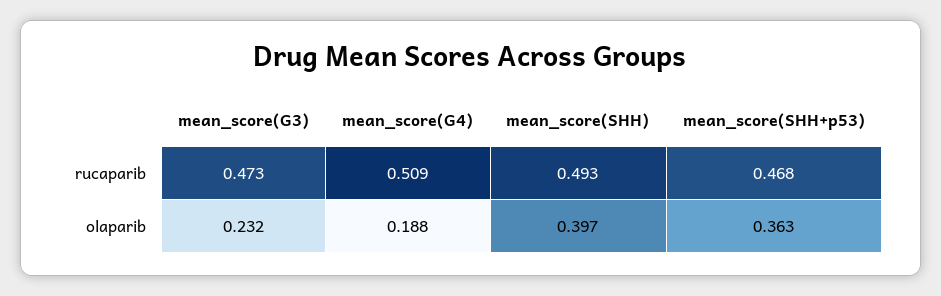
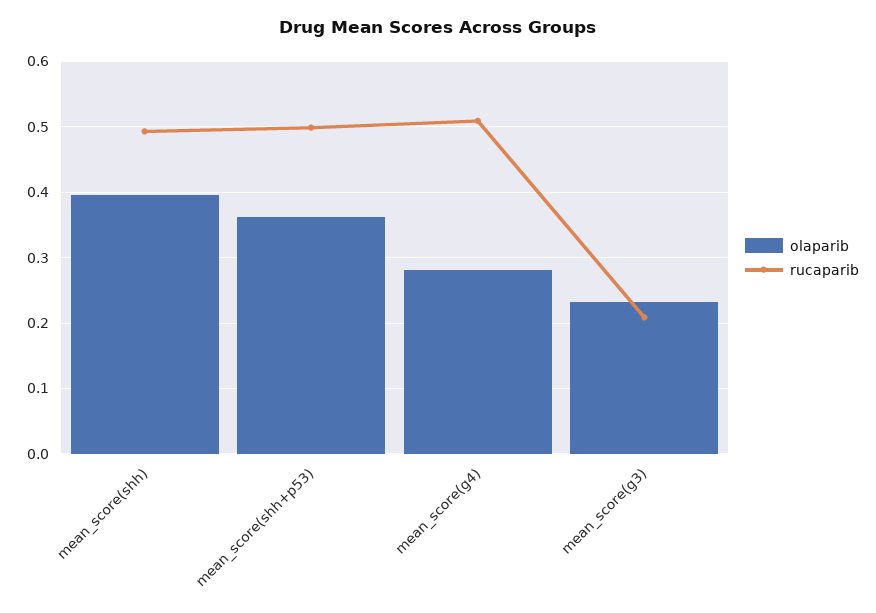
rucaparib, mean_score(G3): 0.473 -> 0.21
rucaparib, mean_score(SHH+p53): 0.468 -> 0.5
olaparib, mean_score(G4): 0.188 -> 0.28

